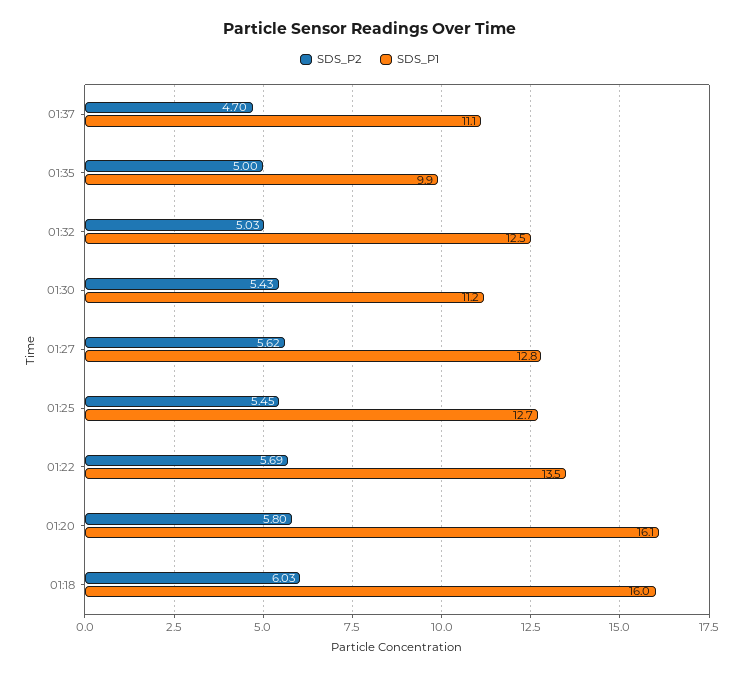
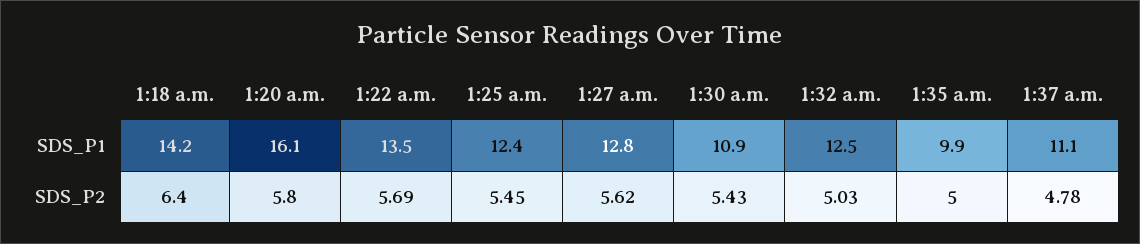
SDS_P2, 01:37: 4.7 -> 4.78
SDS_P1, 01:30: 11.2 -> 10.9
SDS_P1, 01:25: 12.7 -> 12.4
SDS_P2, 01:18: 6.03 -> 6.4
SDS_P1, 01:18: 16 -> 14.2

